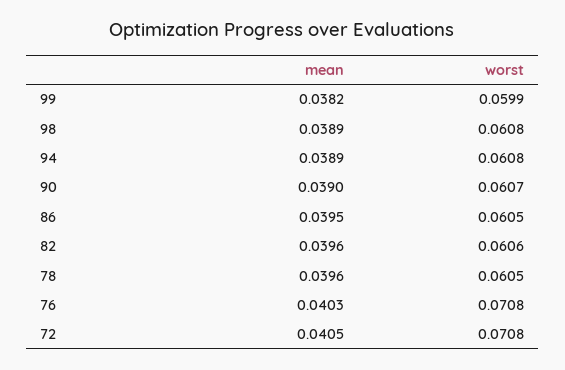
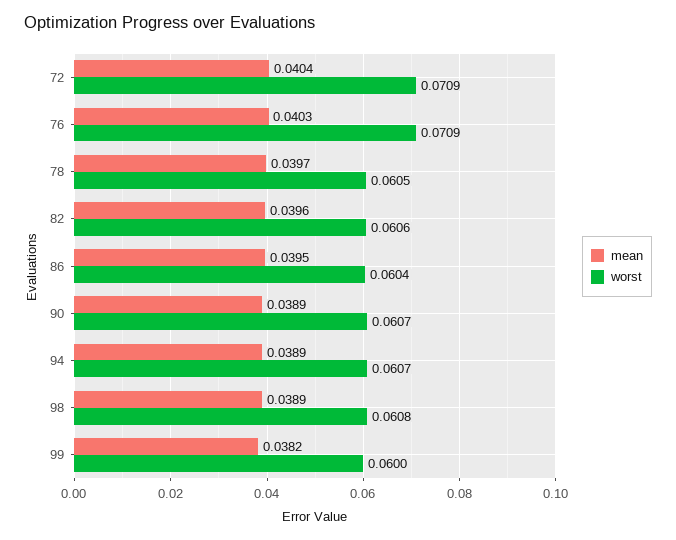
worst, 99: 0.0599 -> 0.06
worst, 94: 0.0608 -> 0.0607
mean, 90: 0.039 -> 0.0389
worst, 86: 0.0605 -> 0.0604
mean, 78: 0.0396 -> 0.0397
worst, 76: 0.0708 -> 0.0709
mean, 72: 0.0405 -> 0.0404
worst, 72: 0.0708 -> 0.0709

